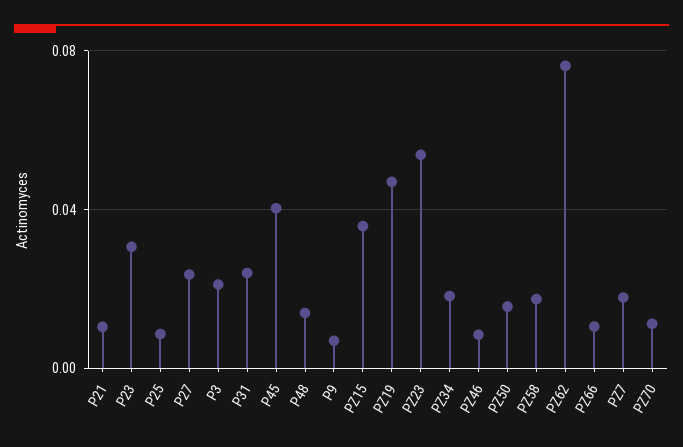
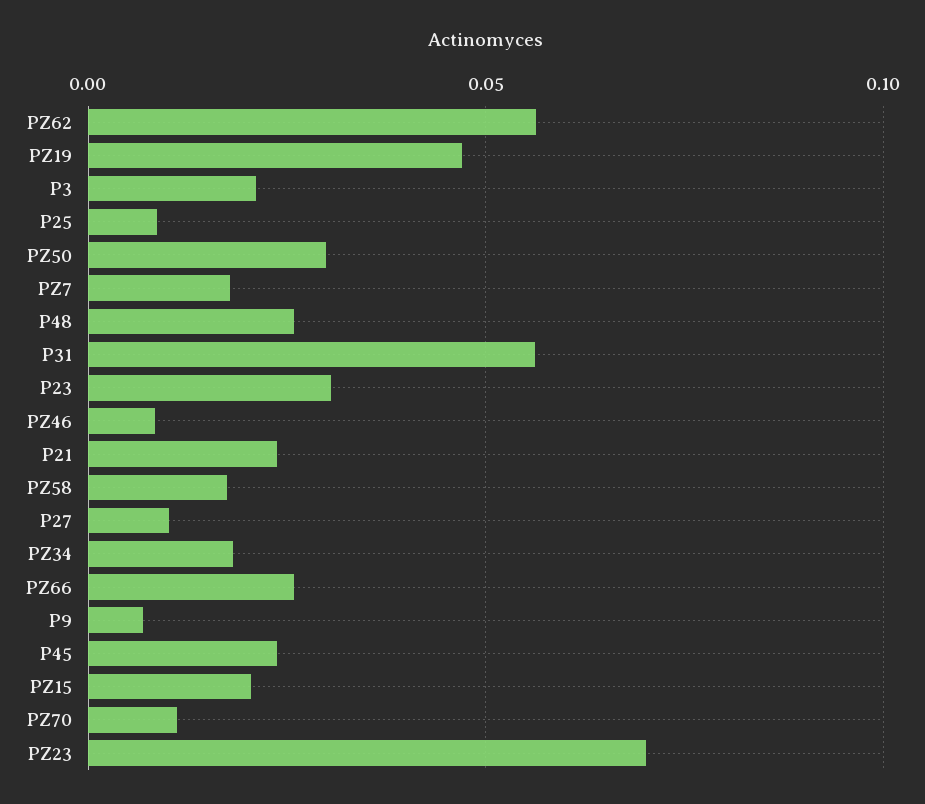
P21: 0.01 -> 0.025
P27: 0.025 -> 0.01
P31: 0.025 -> 0.055
P45: 0.04 -> 0.025
P48: 0.015 -> 0.025
PZ15: 0.035 -> 0.02
PZ23: 0.055 -> 0.07
PZ50: 0.015 -> 0.03
PZ62: 0.075 -> 0.055
PZ66: 0.01 -> 0.025

